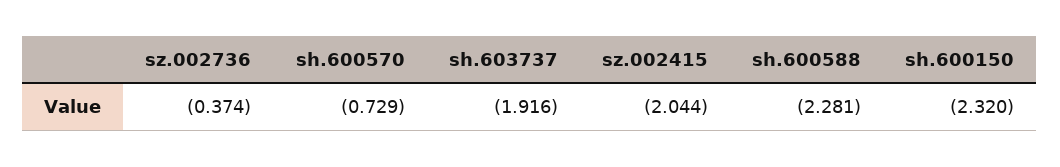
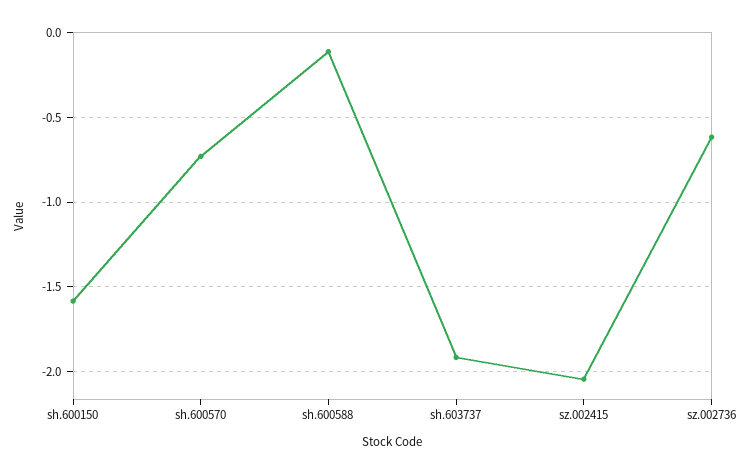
sz.002736: -0.374 -> -0.6
sh.600588: -2.281 -> -0.1
sh.600150: -2.32 -> -1.6

